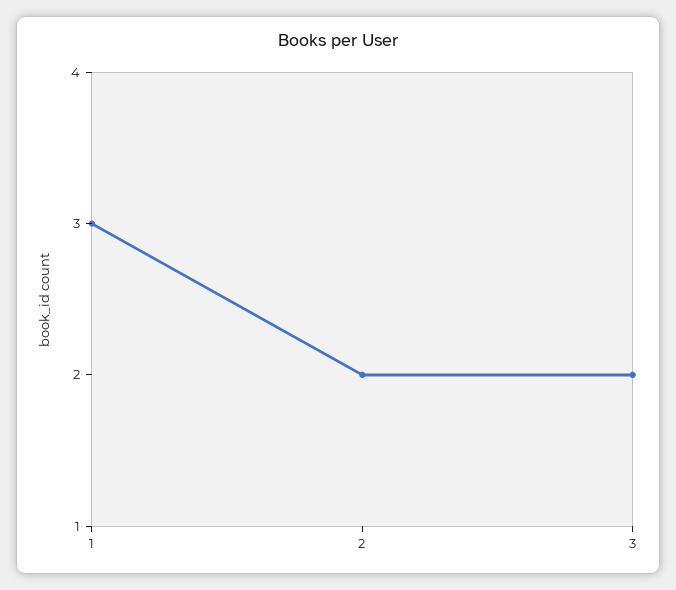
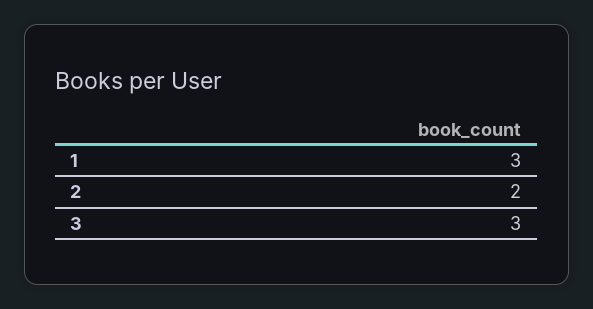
3: 2 -> 3

